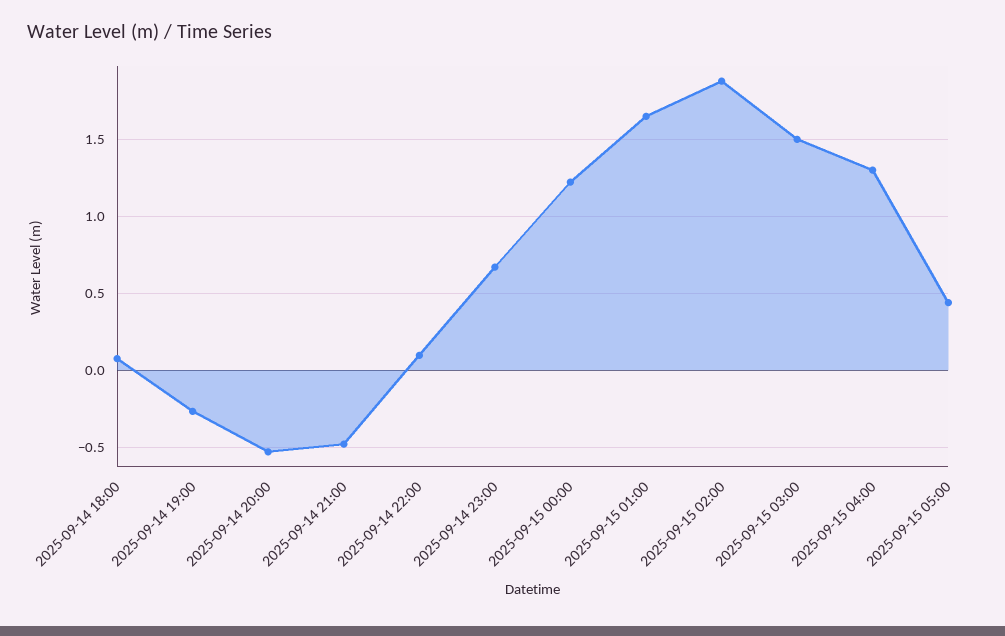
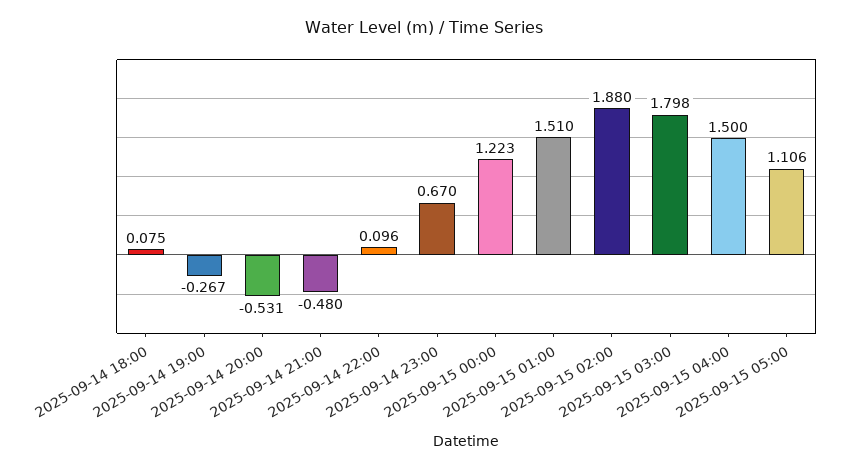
2025-09-15 01:00: 1.65 -> 1.51
2025-09-15 03:00: 1.5 -> 1.798
2025-09-15 04:00: 1.3 -> 1.5
2025-09-15 05:00: 0.45 -> 1.106

